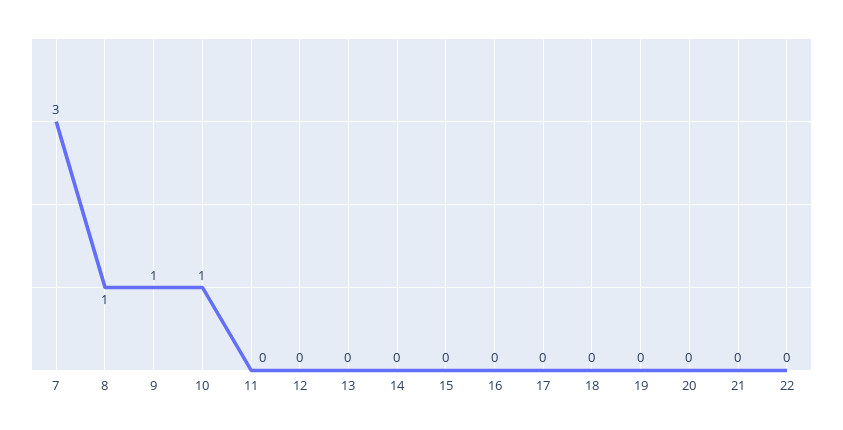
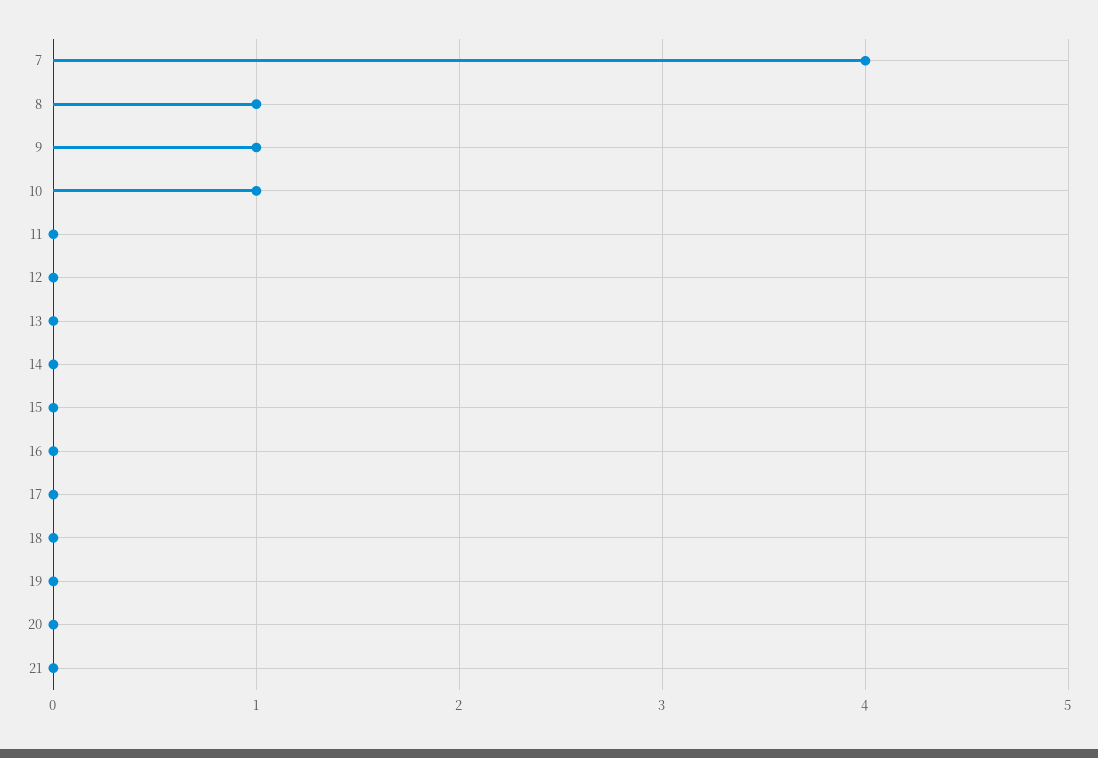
7: 3 -> 4
22: 0 -> none

